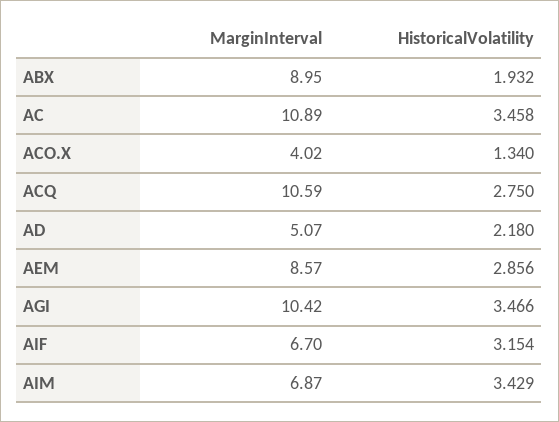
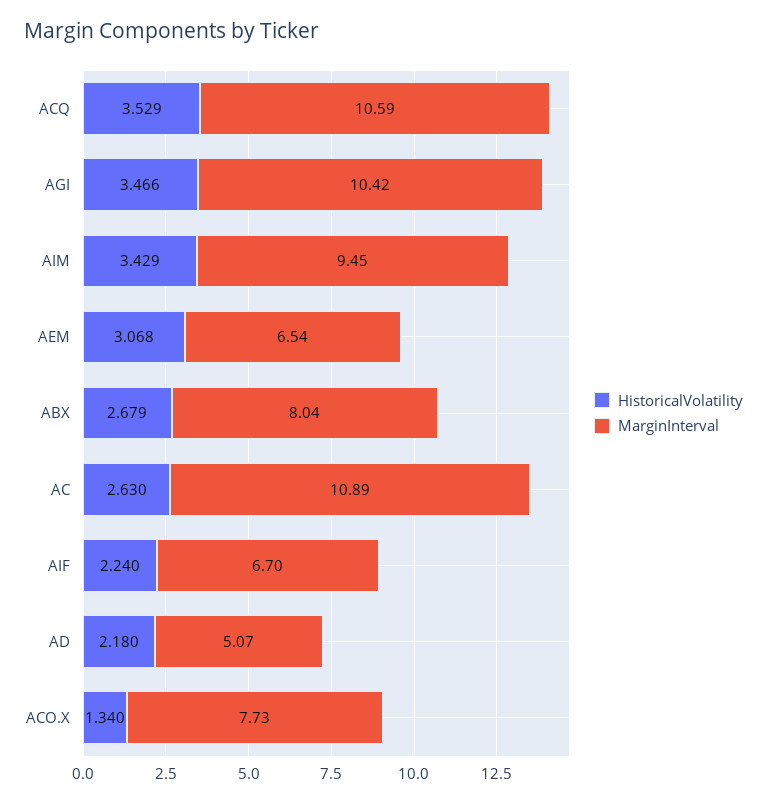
MarginInterval, ABX: 8.95 -> 8.04
HistoricalVolatility, ABX: 1.932 -> 2.679
HistoricalVolatility, AC: 3.458 -> 2.63
MarginInterval, ACO.X: 4.02 -> 7.73
HistoricalVolatility, ACQ: 2.75 -> 3.529
MarginInterval, AEM: 8.57 -> 6.54
HistoricalVolatility, AEM: 2.856 -> 3.068
HistoricalVolatility, AIF: 3.154 -> 2.24
MarginInterval, AIM: 6.87 -> 9.45

